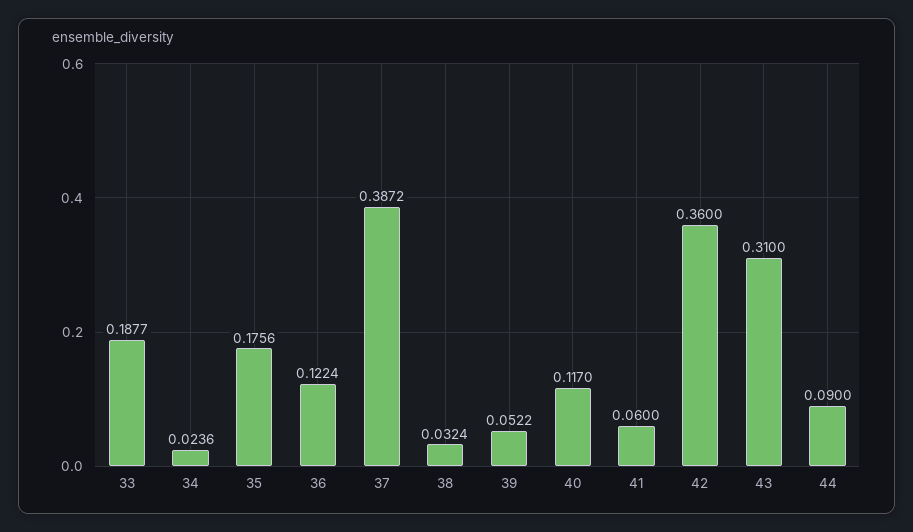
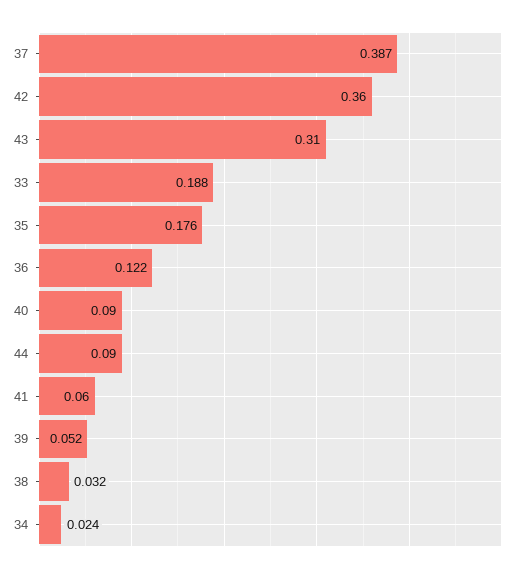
40: 0.117 -> 0.09

